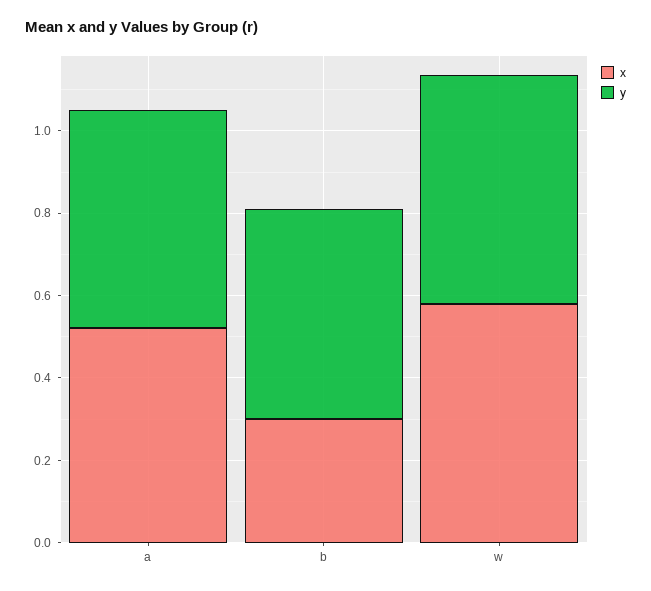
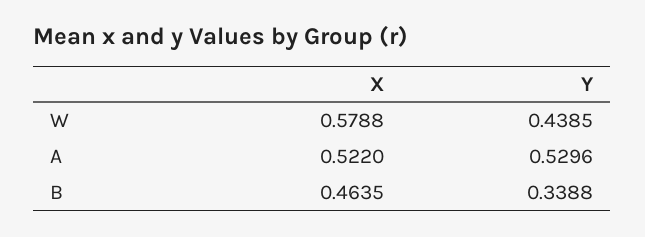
x, b: 0.3 -> 0.4635
y, b: 0.5 -> 0.3388
y, w: 0.55 -> 0.4385

